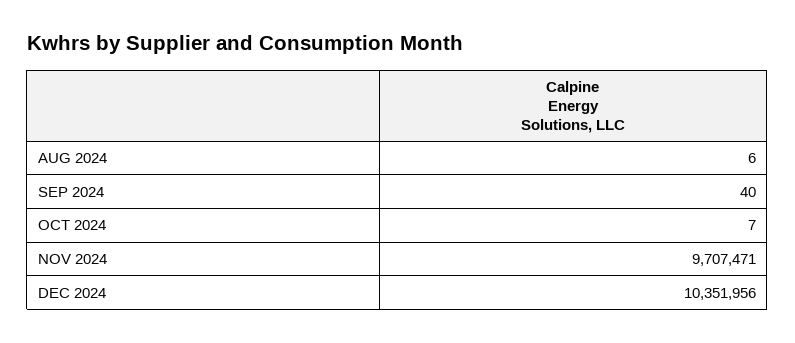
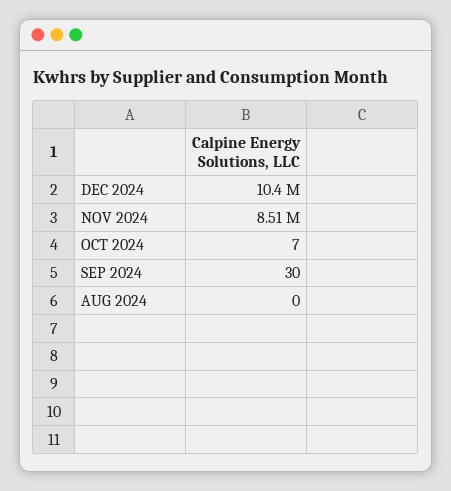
AUG 2024: 6 -> 0
SEP 2024: 40 -> 30
NOV 2024: 9707471 -> 8510000

